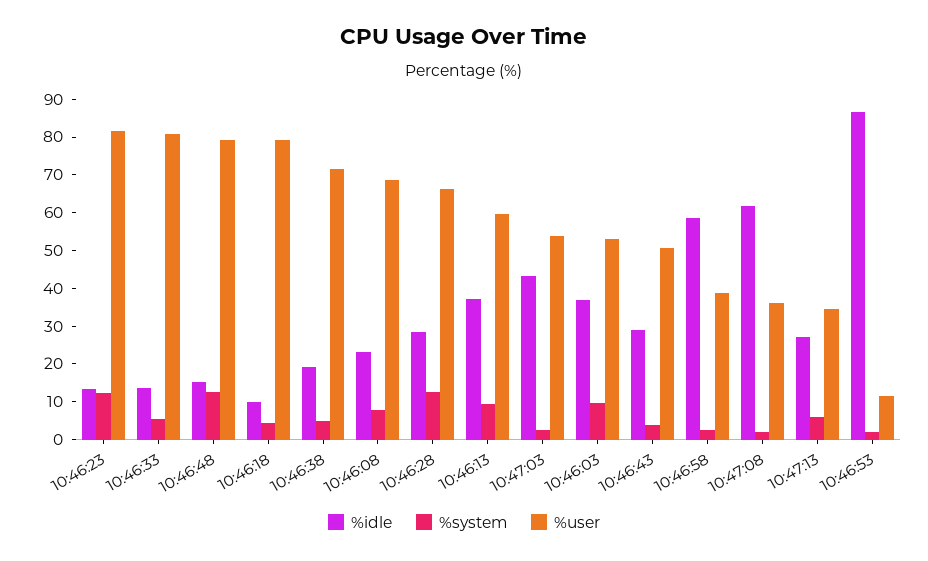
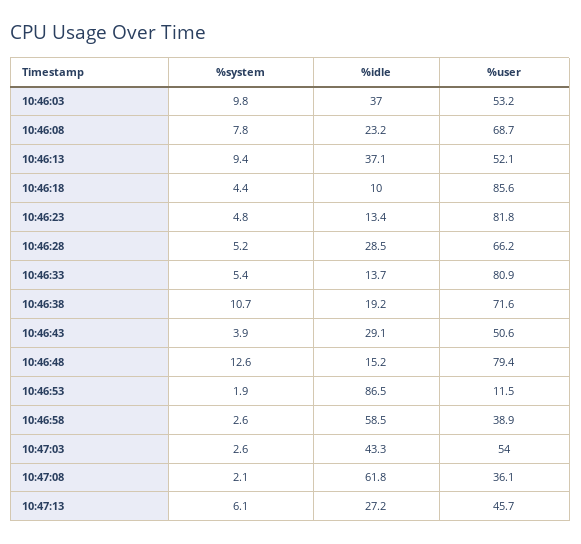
%system, 10:46:23: 12.5 -> 4.8
%user, 10:46:18: 80 -> 85.6
%system, 10:46:38: 5 -> 10.7
%system, 10:46:28: 12.5 -> 5.2
%user, 10:46:13: 60 -> 52.1
%user, 10:47:13: 35 -> 45.7

